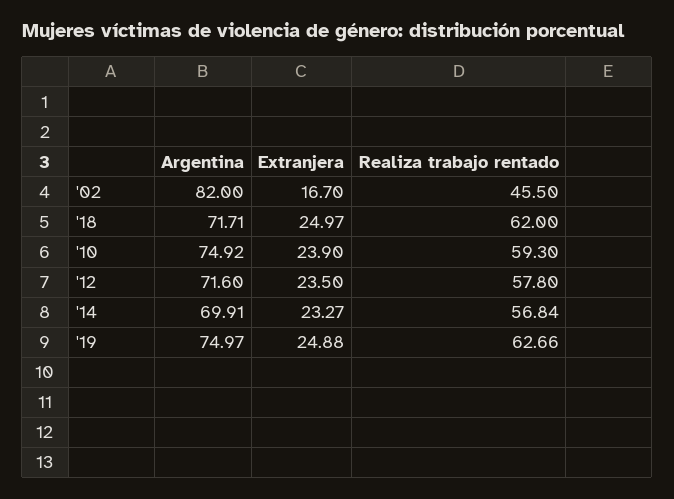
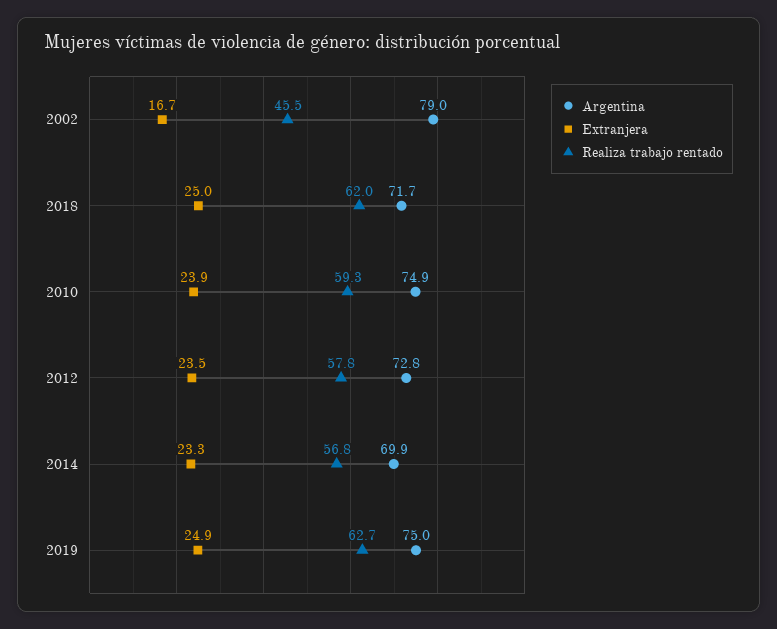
Argentina, '02: 82 -> 79
Argentina, '12: 71.6 -> 72.8

